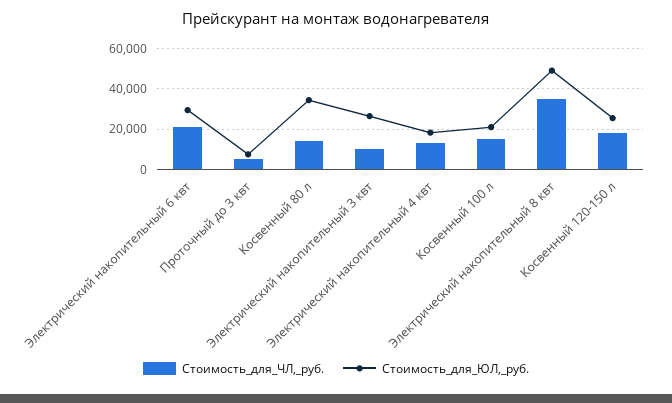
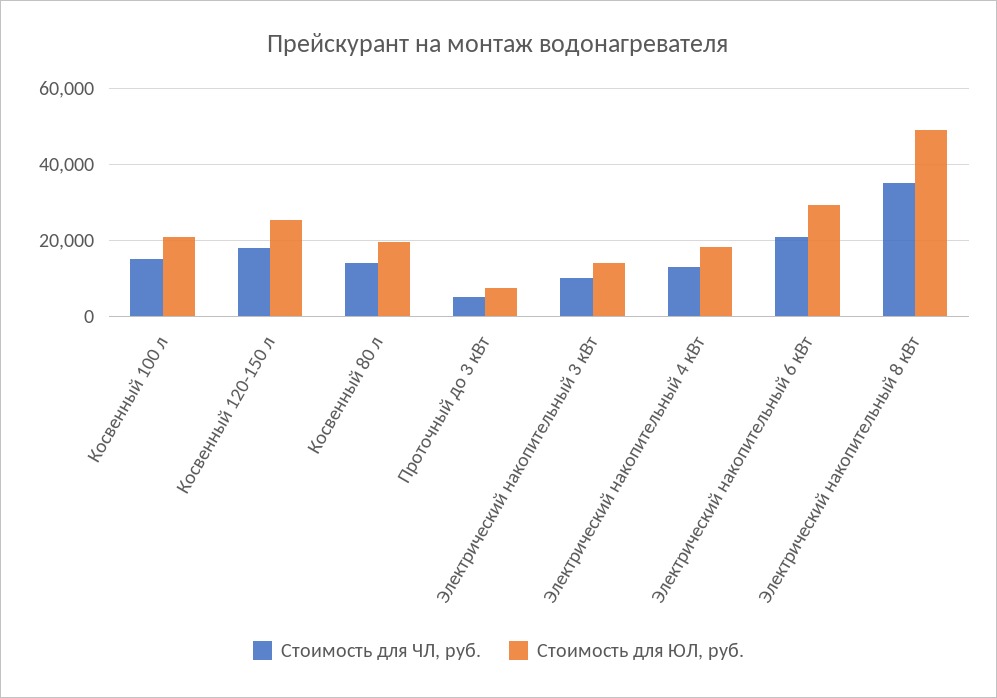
Стоимость_для_ЮЛ,_руб., Косвенный 80 л: 35000 -> 20000
Стоимость_для_ЮЛ,_руб., Электрический накопительный 3 квт: 25000 -> 14000

